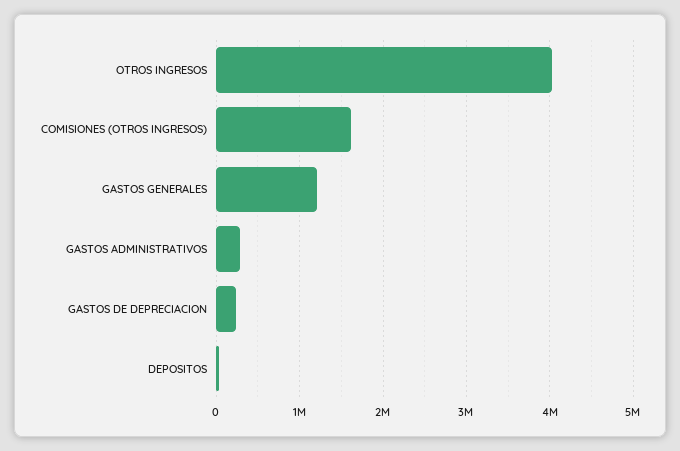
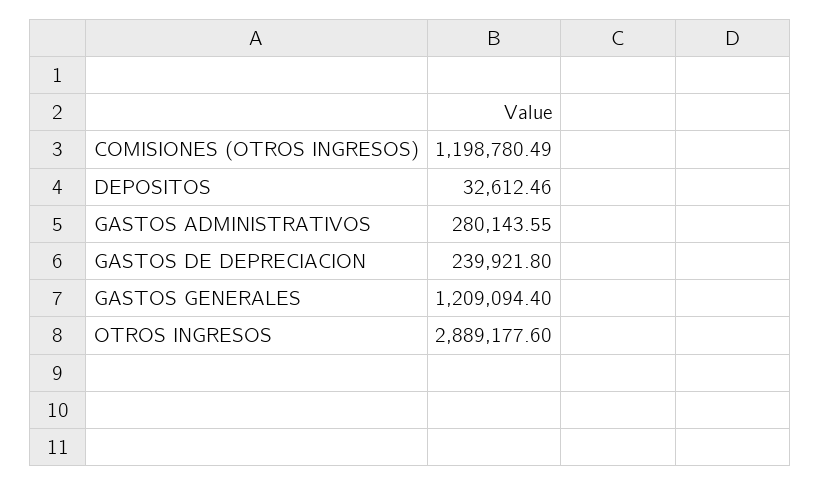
OTROS INGRESOS: 4000000 -> 2889177.6
COMISIONES (OTROS INGRESOS): 1600000 -> 1198780.49

